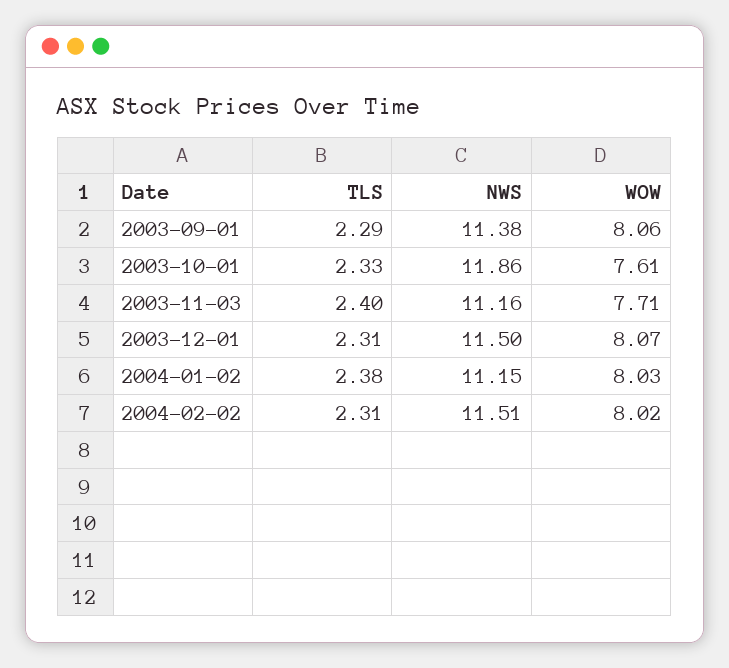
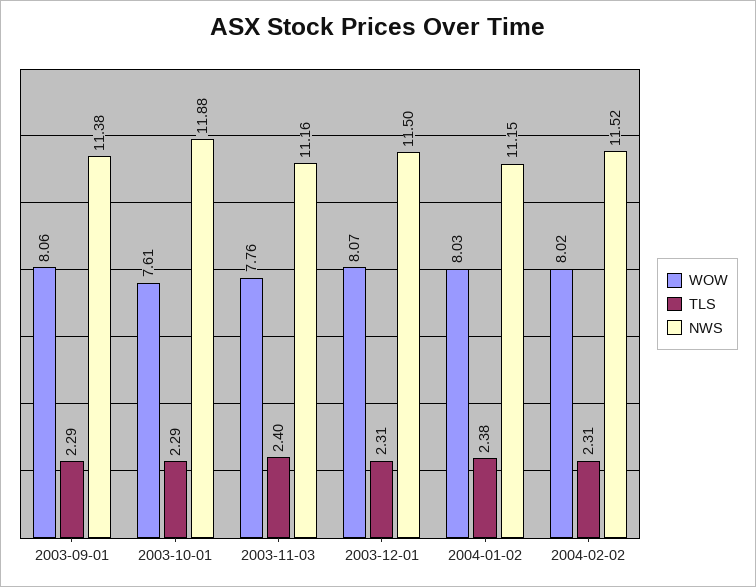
TLS, 2003-10-01: 2.33 -> 2.29
NWS, 2003-10-01: 11.86 -> 11.88
WOW, 2003-11-03: 7.71 -> 7.76
NWS, 2004-02-02: 11.51 -> 11.52

